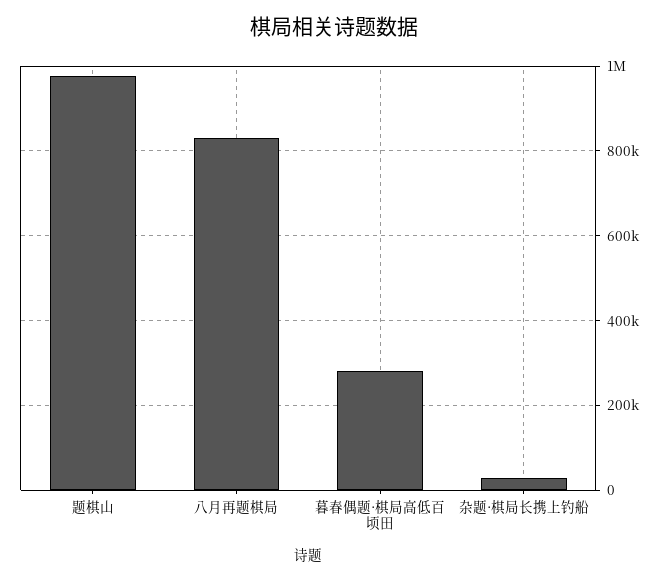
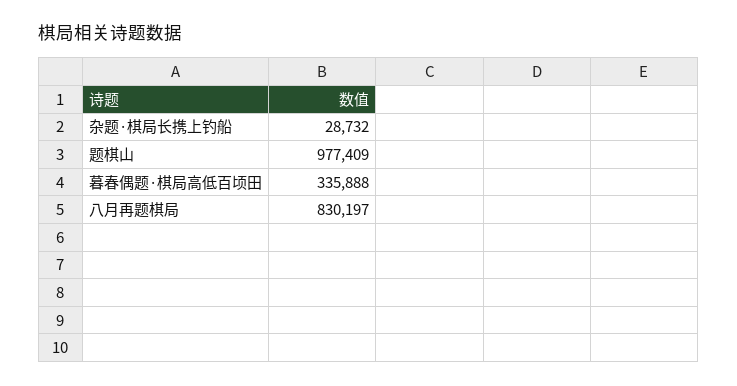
暮春偶题·棋局高低百顷田: 280000 -> 335888

